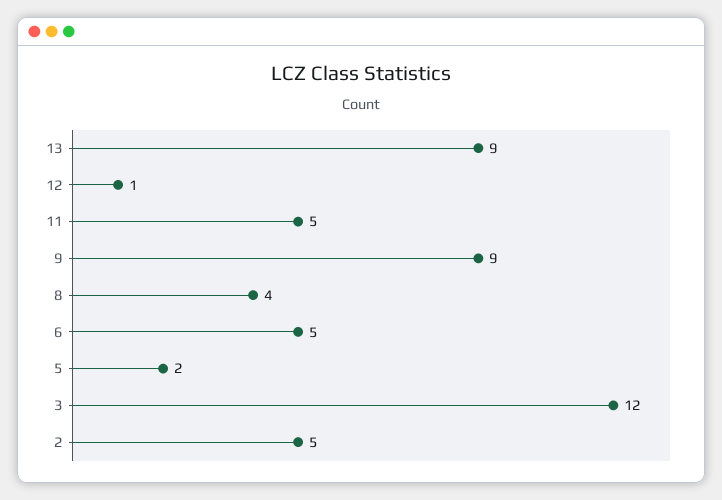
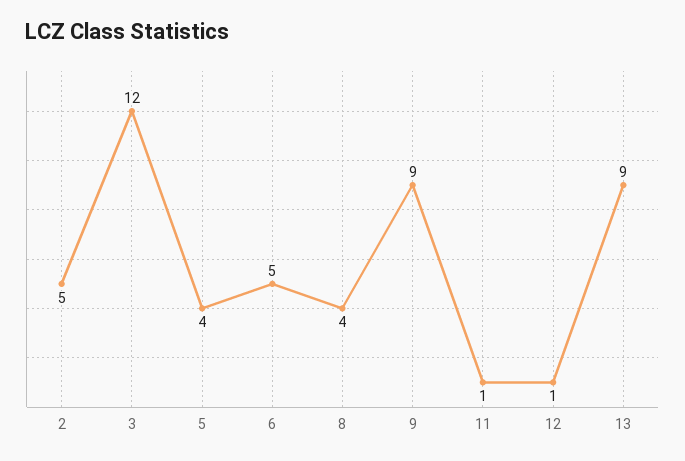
11: 5 -> 1
5: 2 -> 4

